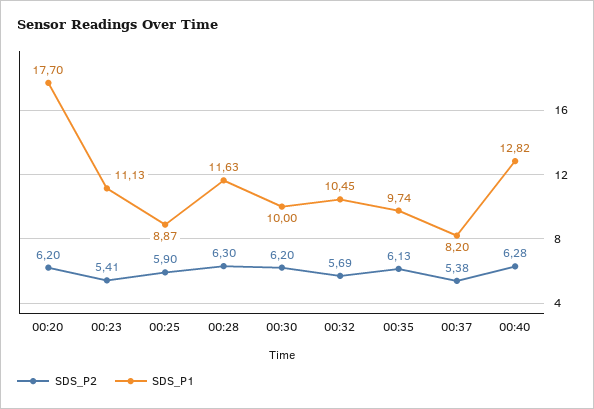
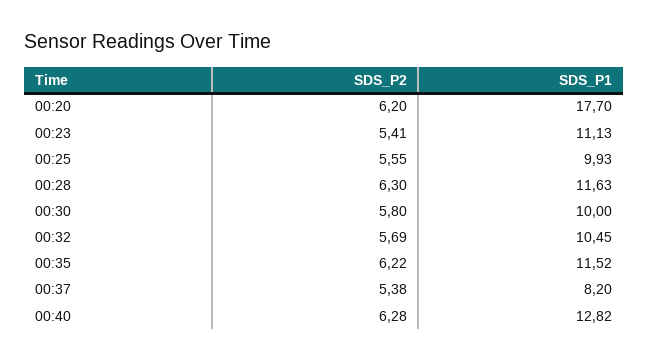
SDS_P2, 00:25: 5.9 -> 5.55
SDS_P1, 00:25: 8.87 -> 9.93
SDS_P2, 00:30: 6.2 -> 5.8
SDS_P2, 00:35: 6.13 -> 6.22
SDS_P1, 00:35: 9.74 -> 11.52

